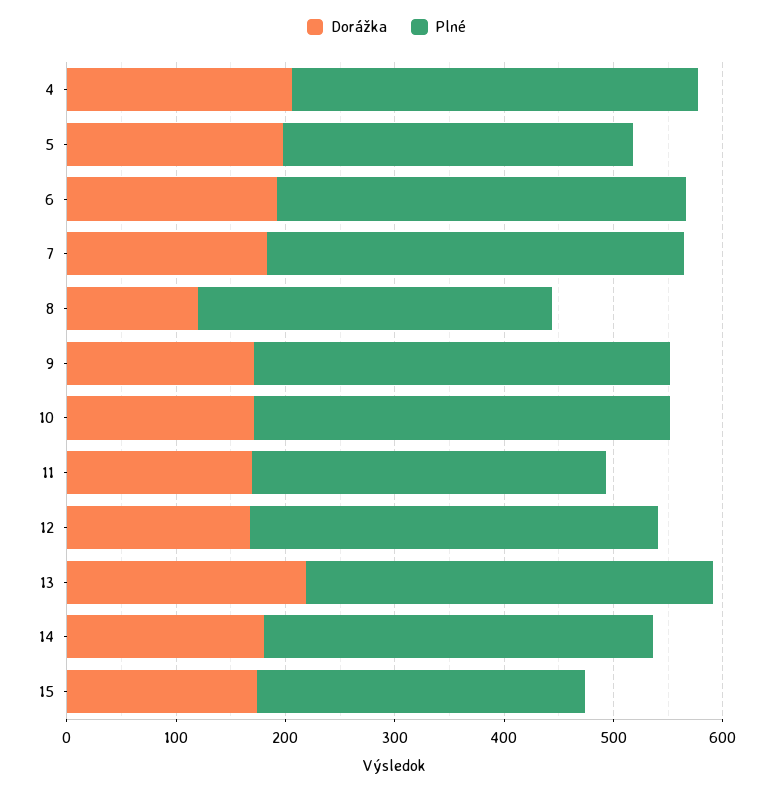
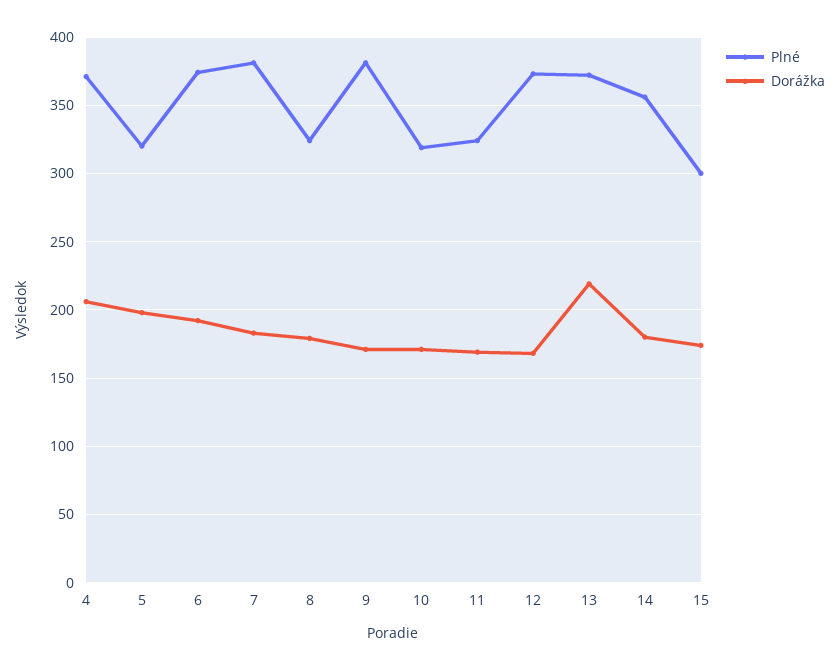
Dorážka, 8: 120 -> 180
Plné, 10: 380 -> 320

